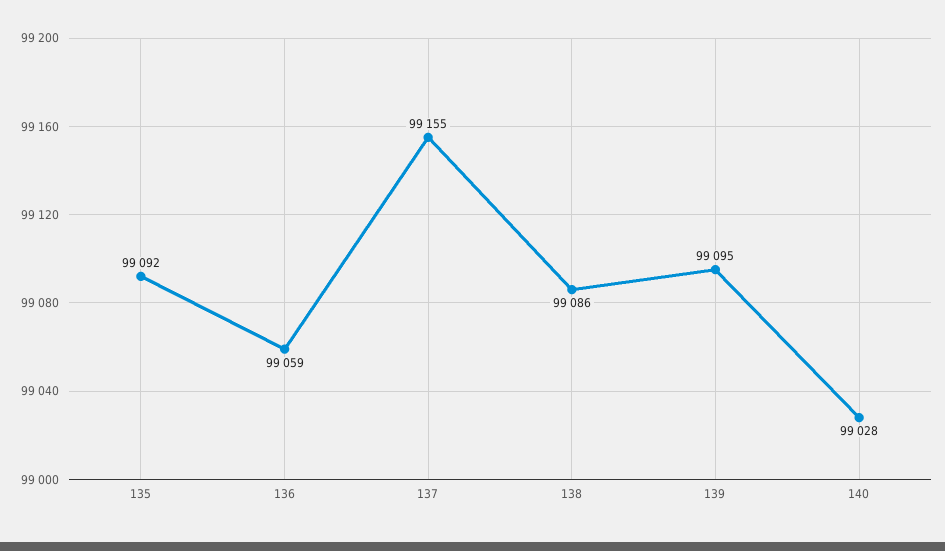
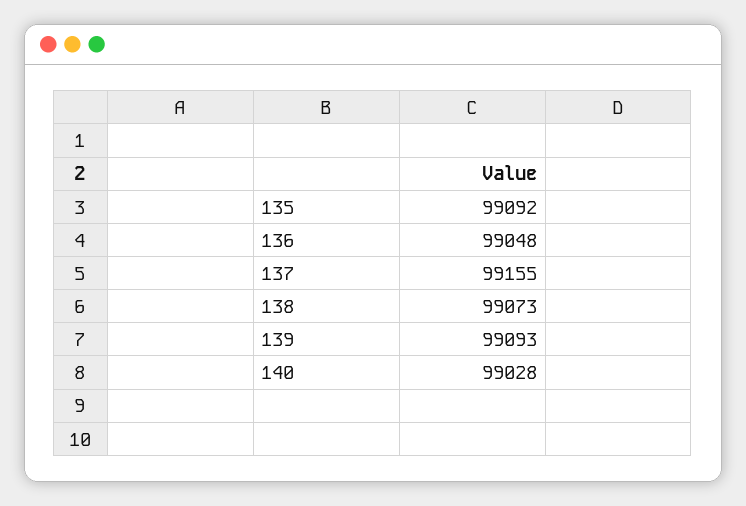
136: 99059 -> 99048
138: 99086 -> 99073
139: 99095 -> 99093

